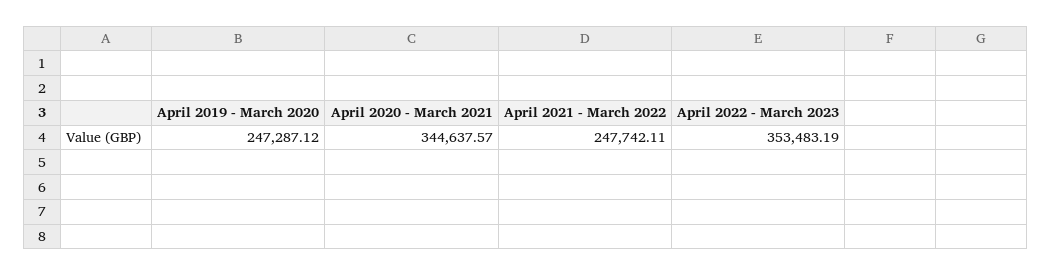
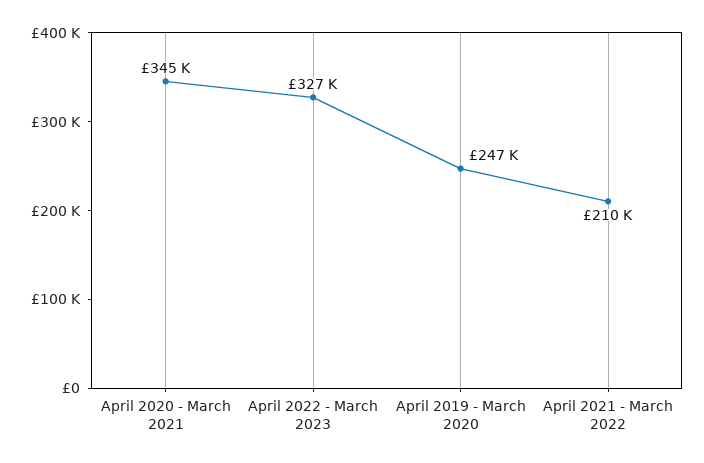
April 2021 - March 2022: 247742.11 -> 210000
April 2022 - March 2023: 353483.19 -> 327000

